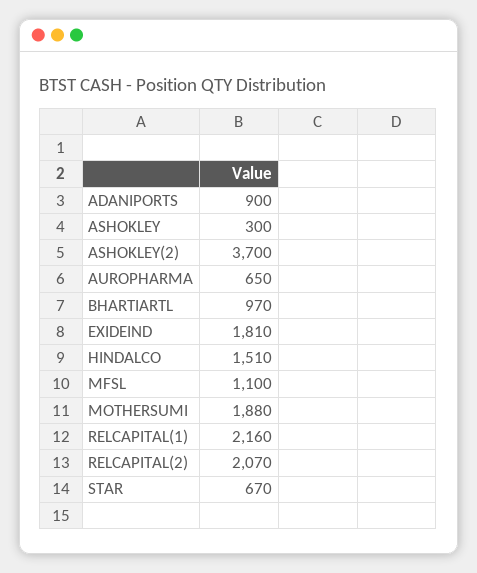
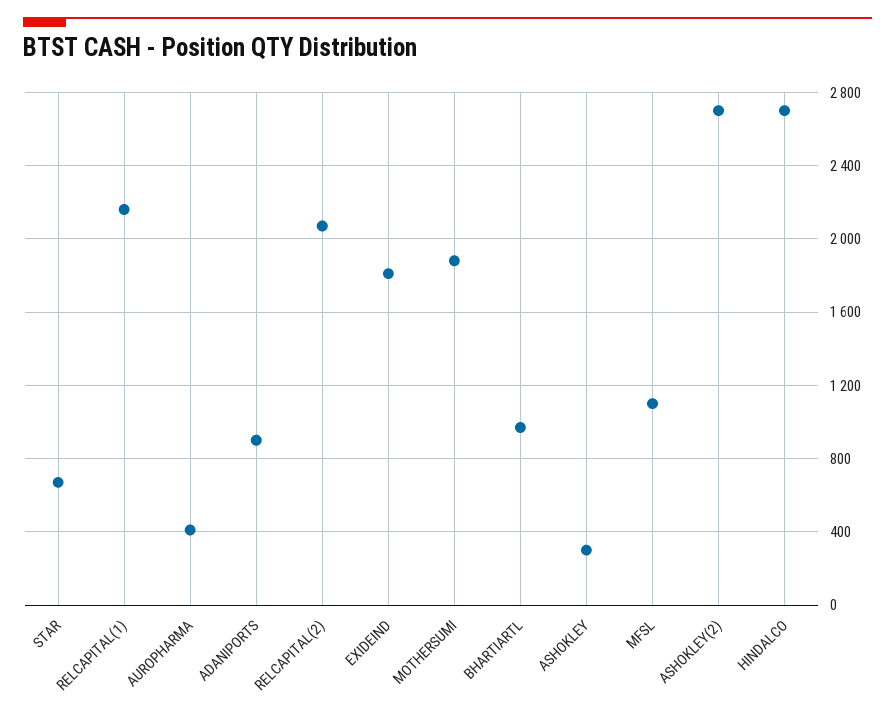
ASHOKLEY(2): 3700 -> 2700
AUROPHARMA: 650 -> 400
HINDALCO: 1510 -> 2700

